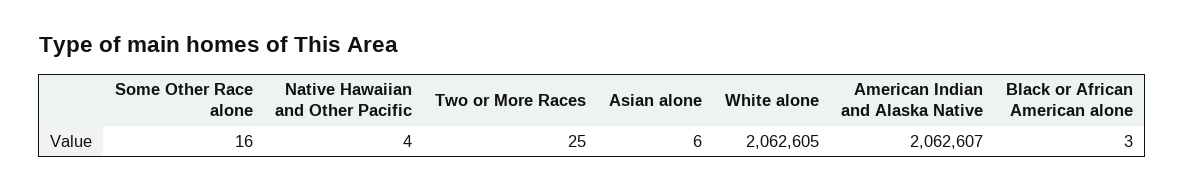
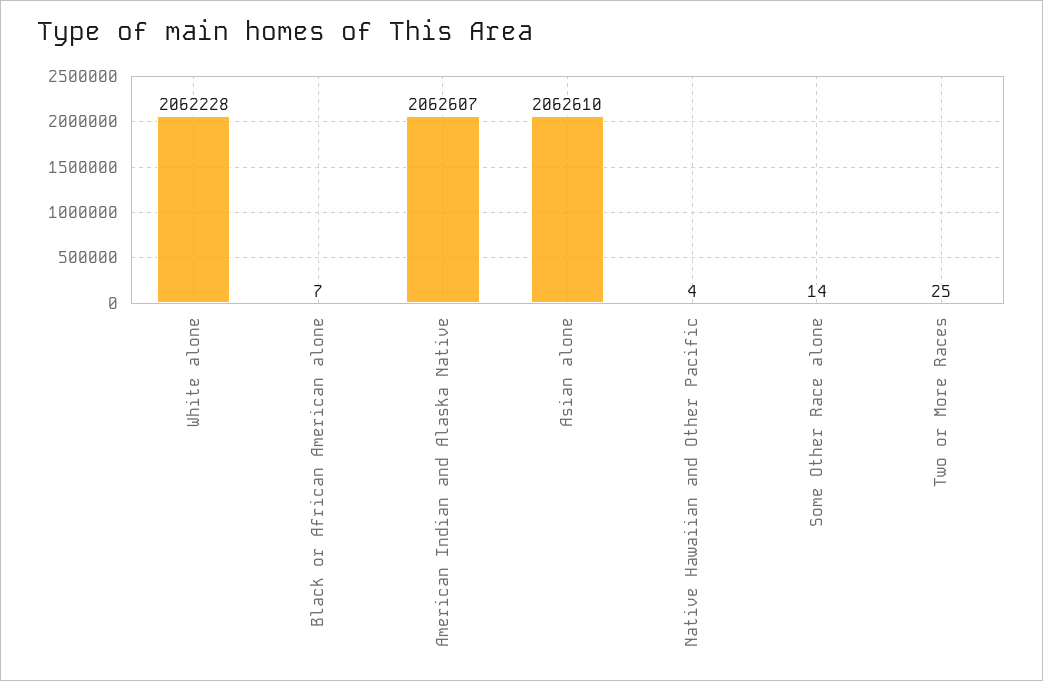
Some Other Race alone: 16 -> 14
Asian alone: 6 -> 2062610
White alone: 2062605 -> 2062228
Black or African American alone: 3 -> 7

